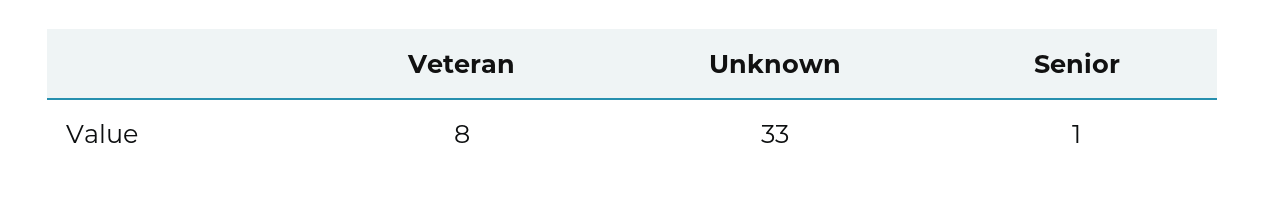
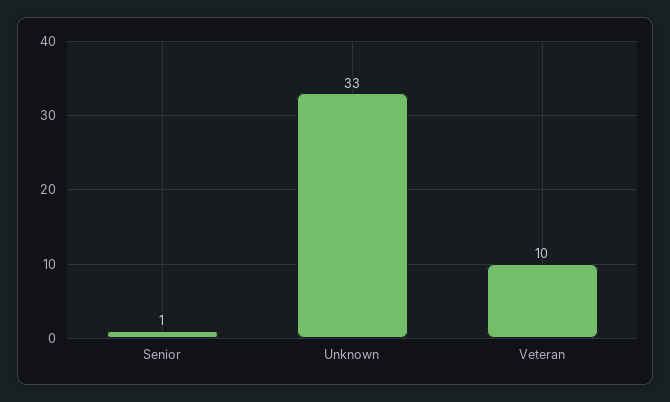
Veteran: 8 -> 10

